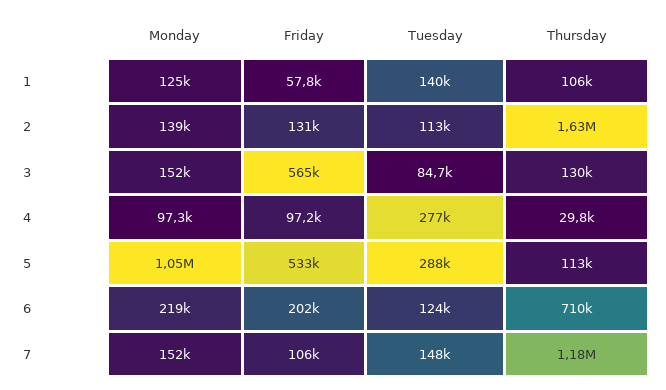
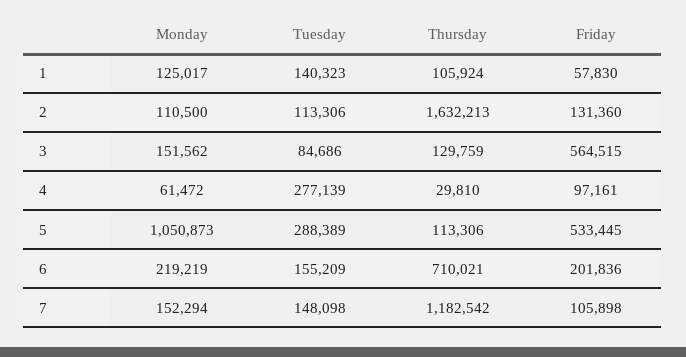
Monday, 2: 139000 -> 110500
Monday, 4: 97300 -> 61472
Tuesday, 6: 124000 -> 155209

